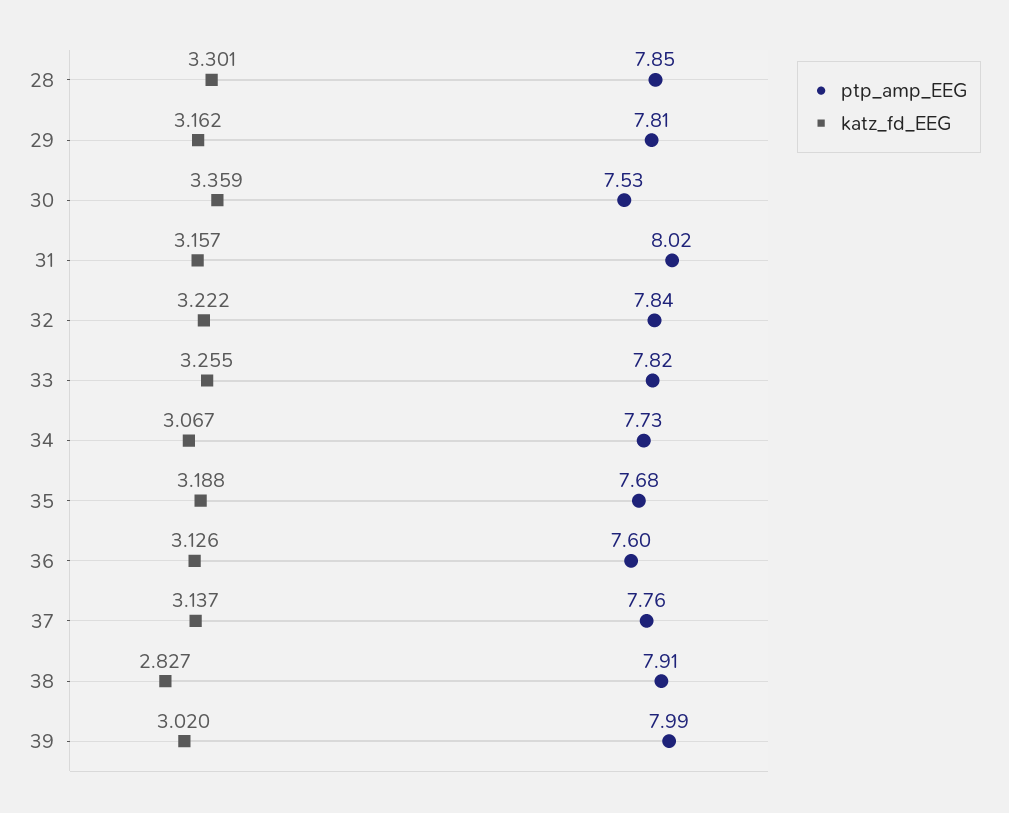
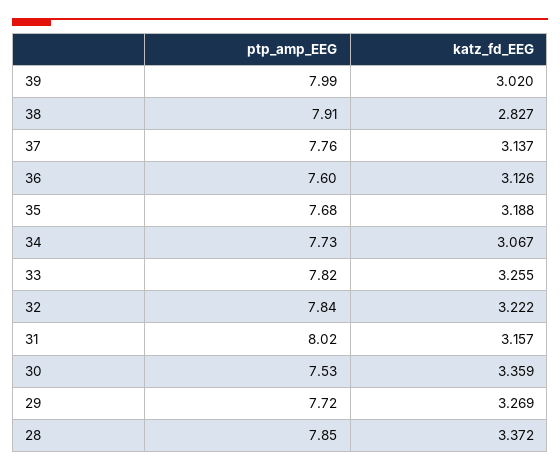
katz_fd_EEG, 28: 3.301 -> 3.372
ptp_amp_EEG, 29: 7.81 -> 7.72
katz_fd_EEG, 29: 3.162 -> 3.269

